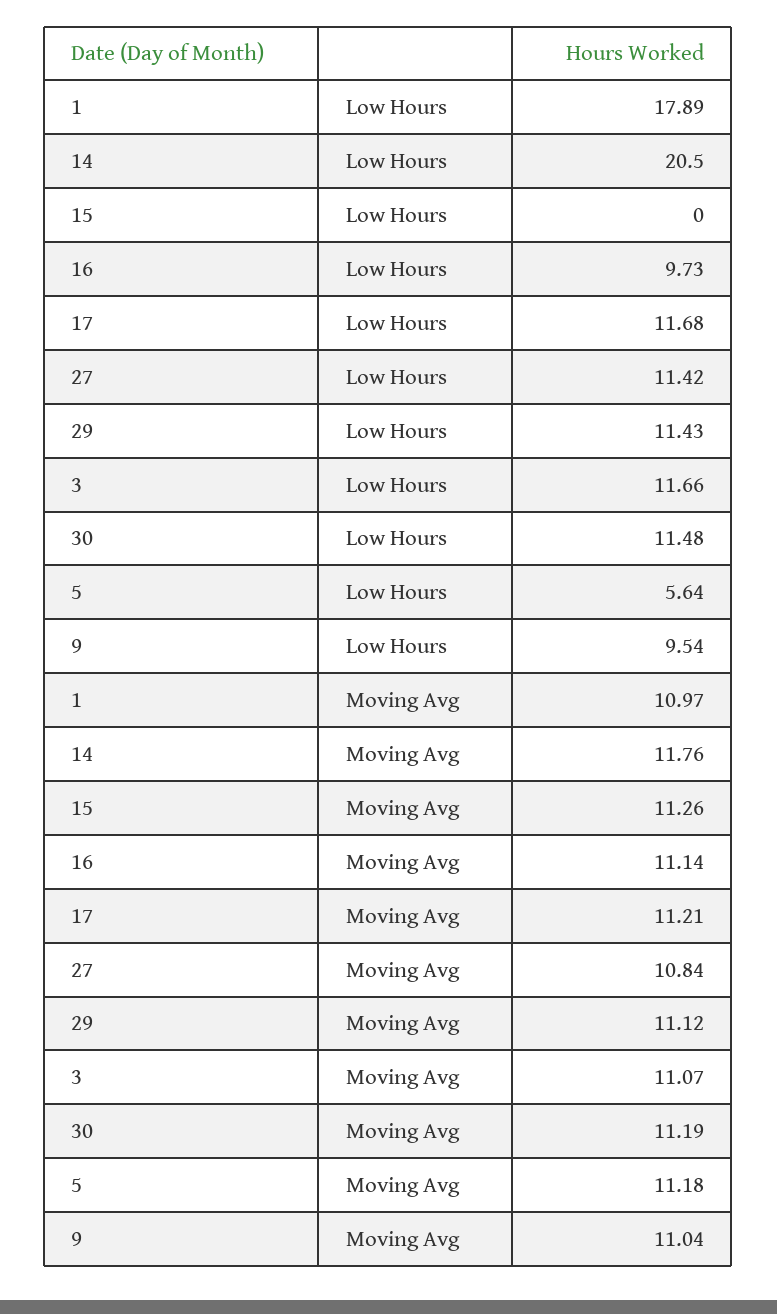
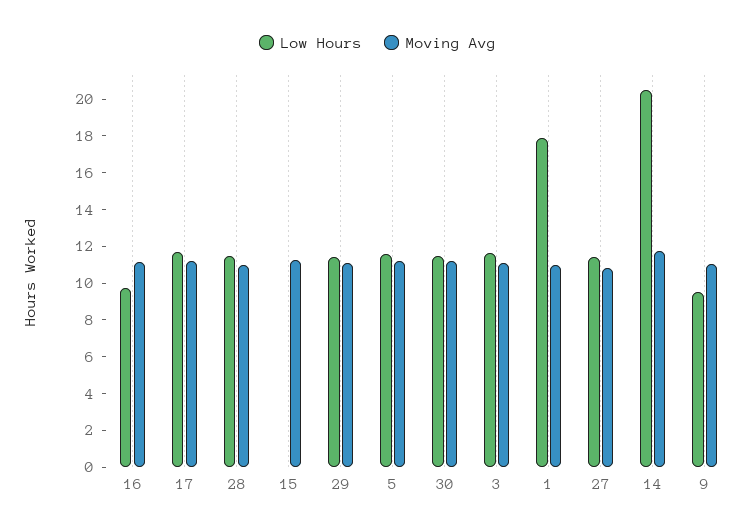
Low Hours, 5: 5.64 -> 11.5
Low Hours, 28: none -> 11.5
Moving Avg, 28: none -> 11

